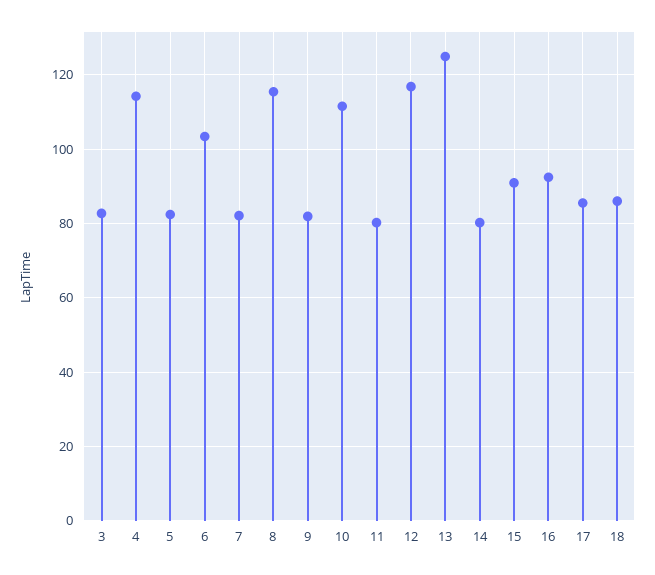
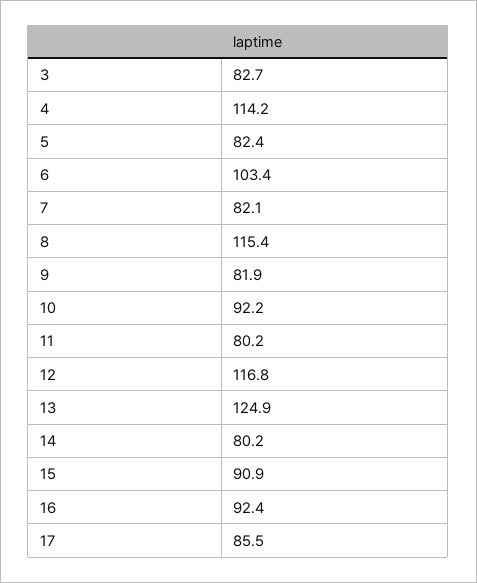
10: 112 -> 92.2
18: 86 -> none

